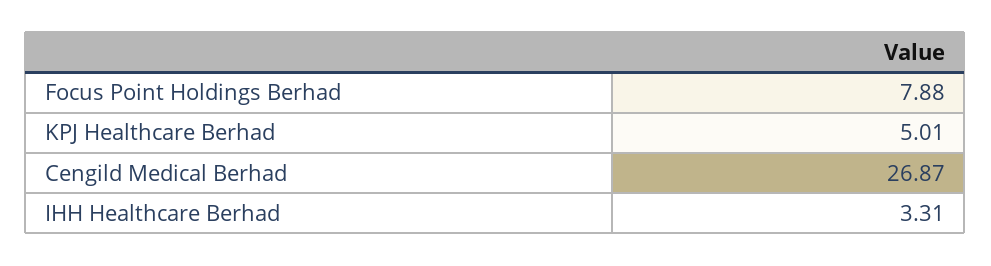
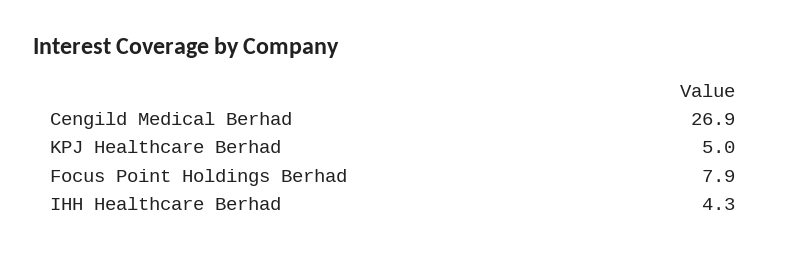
IHH Healthcare Berhad: 3.31 -> 4.3

